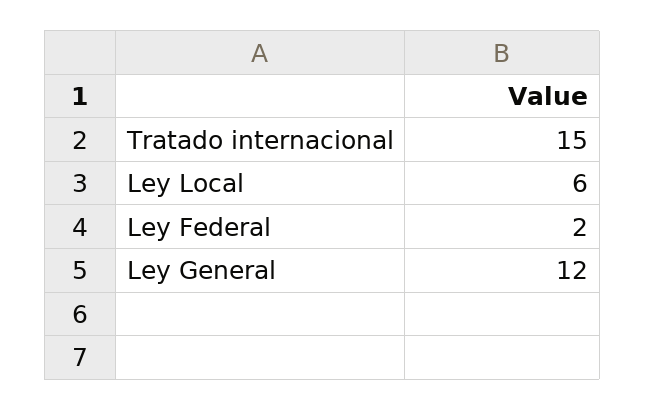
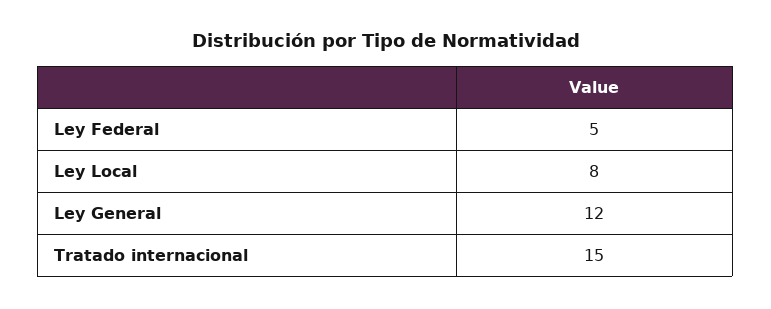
Ley Local: 6 -> 8
Ley Federal: 2 -> 5

